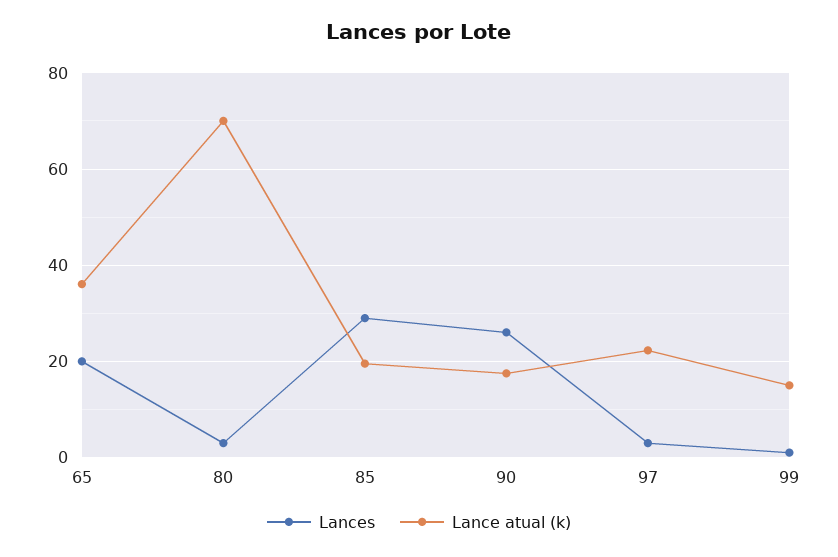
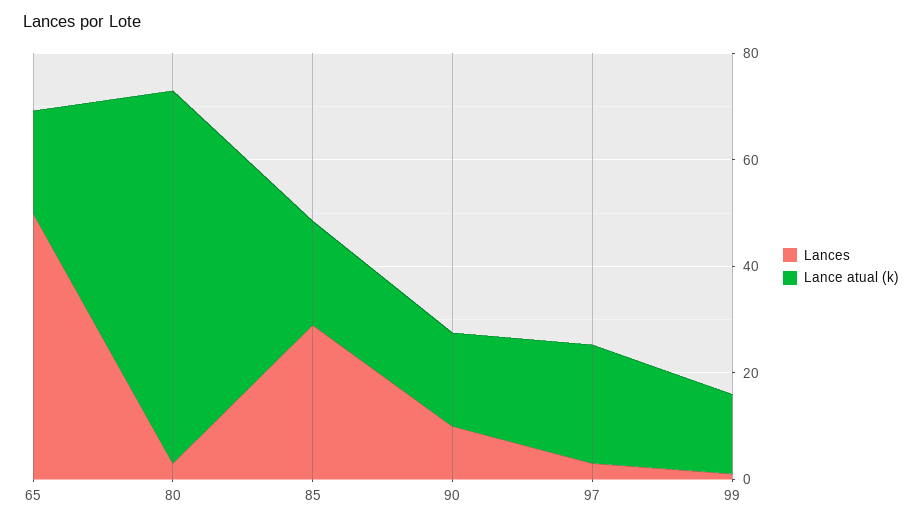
Lances, 65: 20 -> 50
Lance atual (k), 65: 36 -> 20
Lances, 90: 26 -> 10

